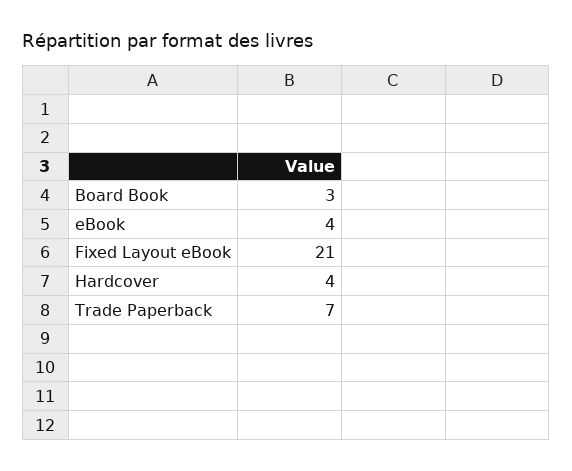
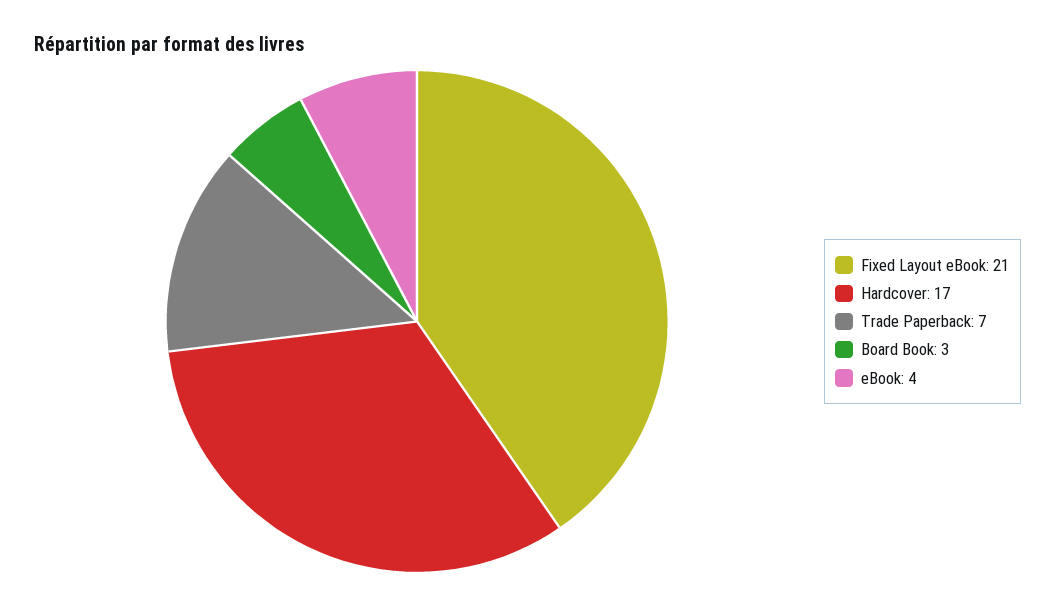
Hardcover: 4 -> 17

